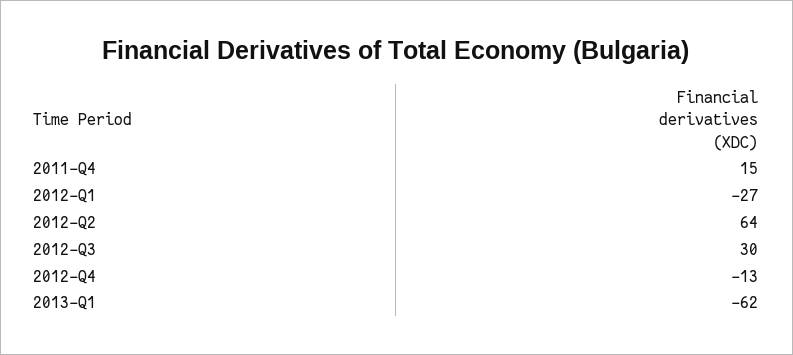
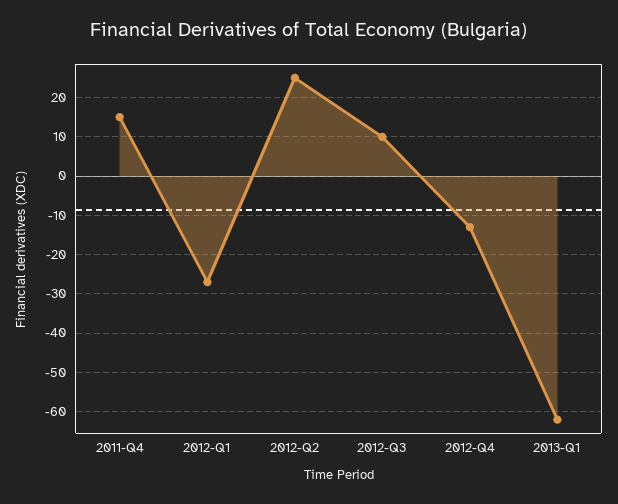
2012-Q2: 64 -> 25
2012-Q3: 30 -> 10

